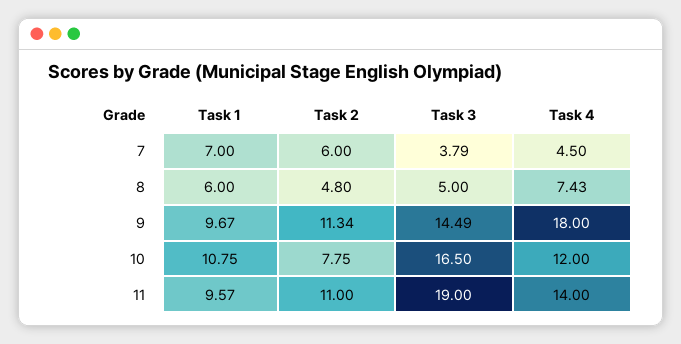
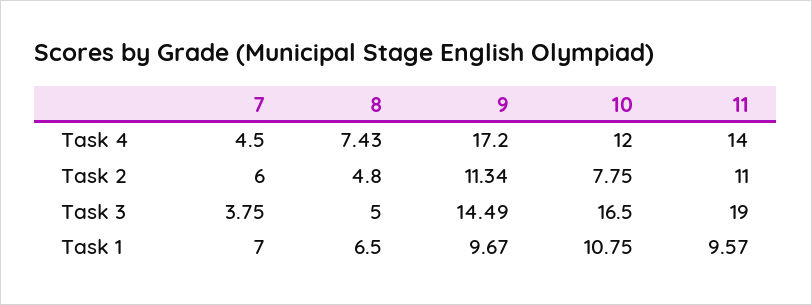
Task 3, 7: 3.79 -> 3.75
Task 1, 8: 6 -> 6.5
Task 4, 9: 18 -> 17.2

